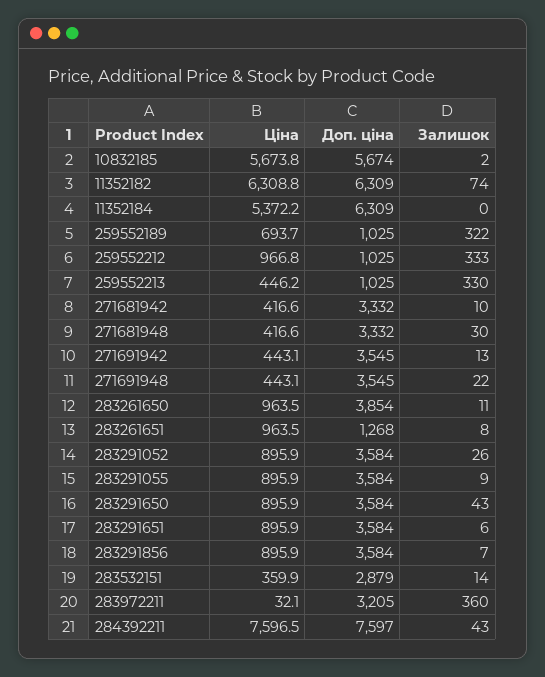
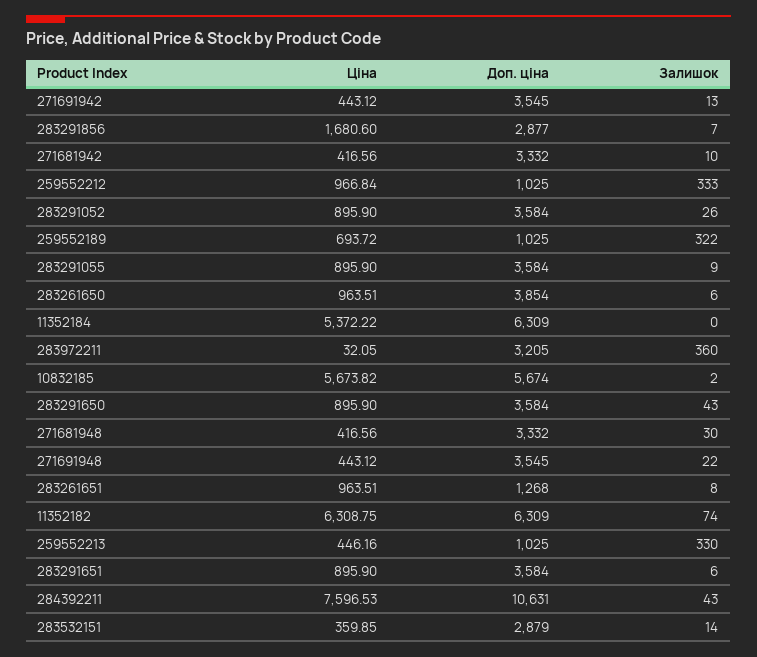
Залишок, 283261650: 11 -> 6
Ціна, 283291856: 895.9 -> 1680.6
Доп. ціна, 283291856: 3584 -> 2877
Доп. ціна, 284392211: 7597 -> 10631

